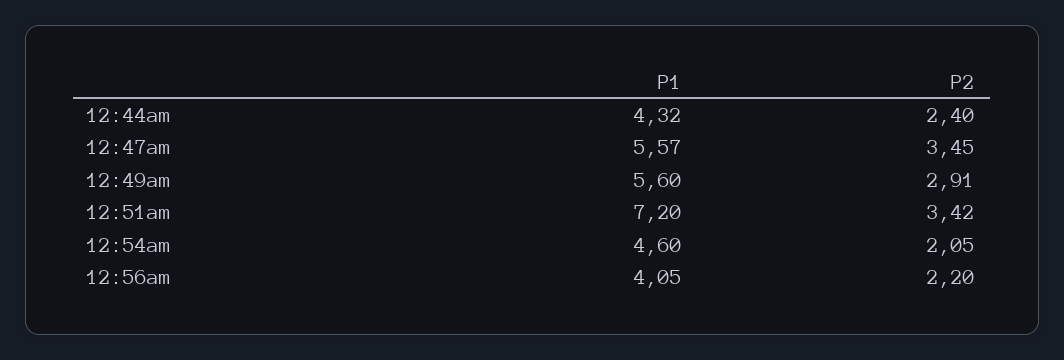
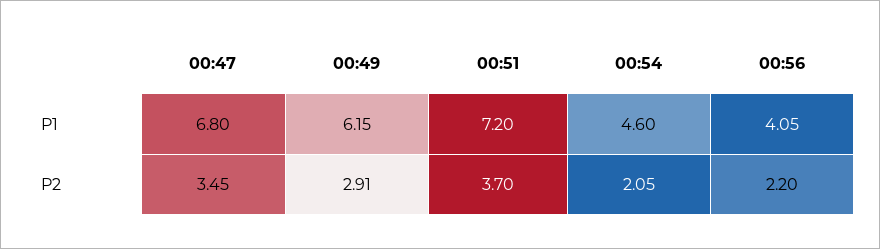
P1, 12:44am: 4.32 -> none
P2, 12:44am: 2.4 -> none
P1, 12:47am: 5.57 -> 6.8
P1, 12:49am: 5.6 -> 6.15
P2, 12:51am: 3.42 -> 3.7

